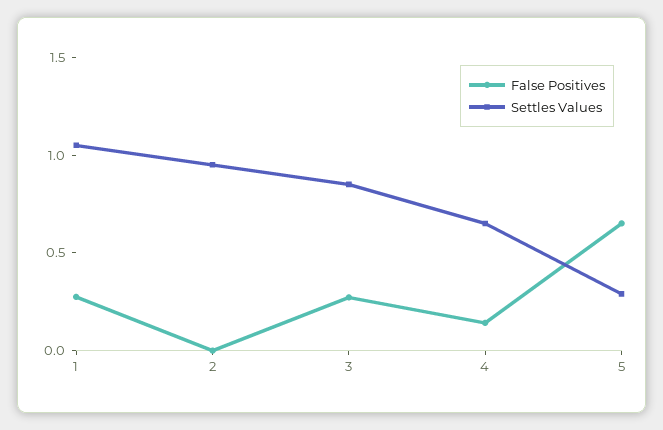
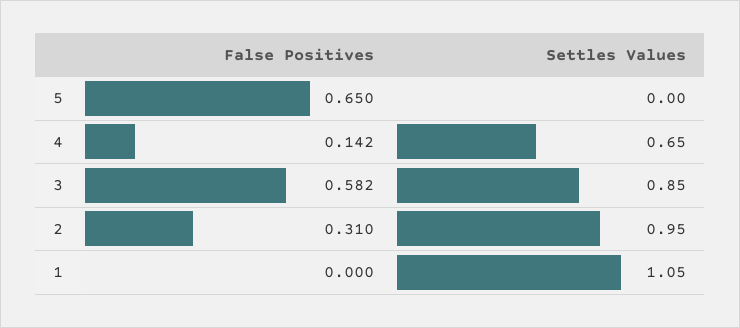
False Positives, 1: 0.3 -> 0
False Positives, 2: 0 -> 0.31
False Positives, 3: 0.3 -> 0.582
Settles Values, 5: 0.3 -> 0

